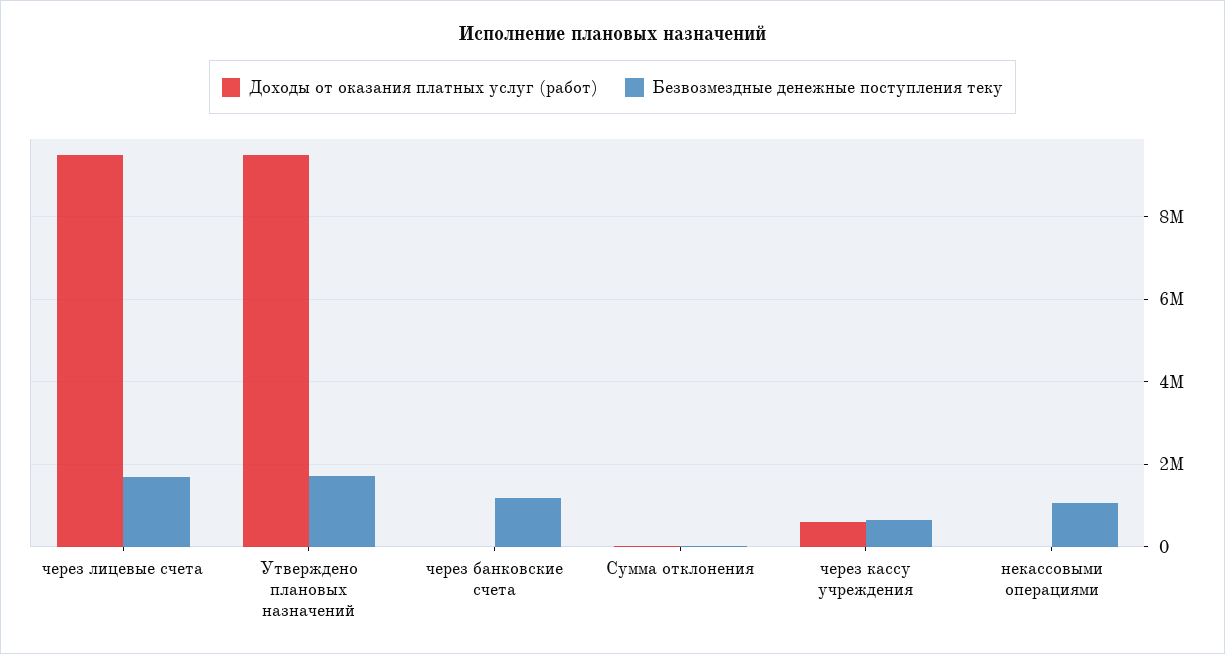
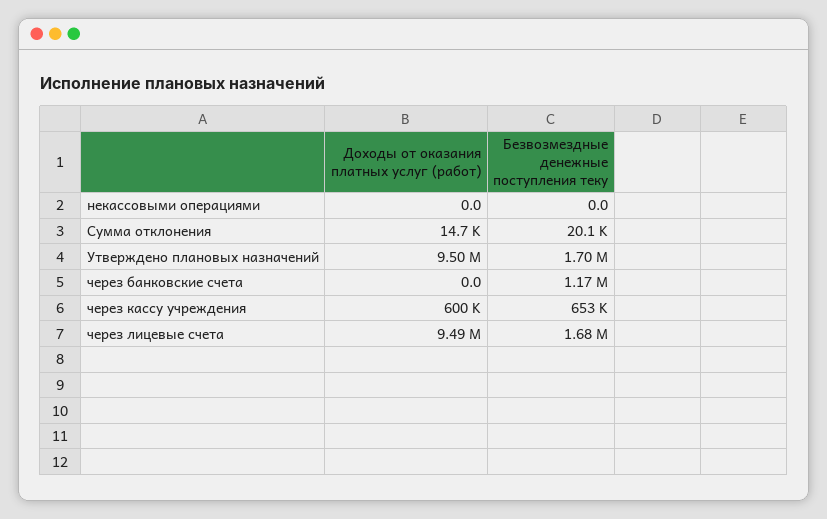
Безвозмездные денежные поступления теку, некассовыми операциями: 1000000 -> 0

